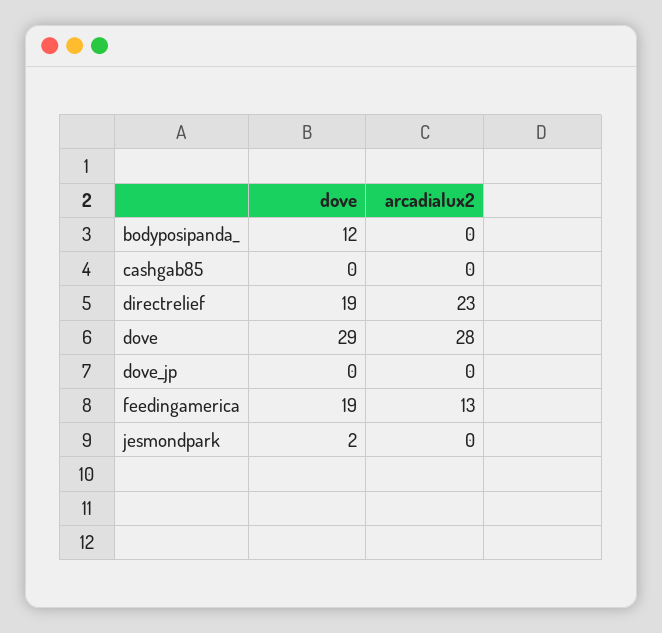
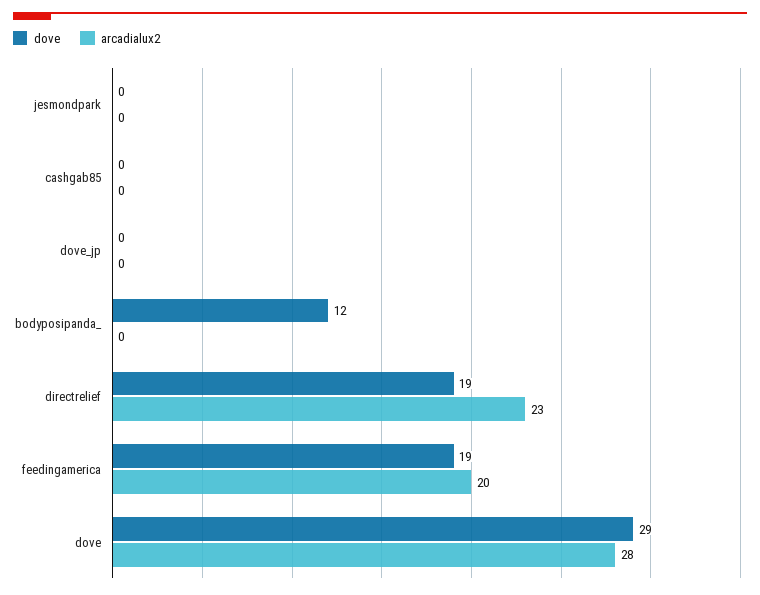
arcadialux2, feedingamerica: 13 -> 20
dove, jesmondpark: 2 -> 0

